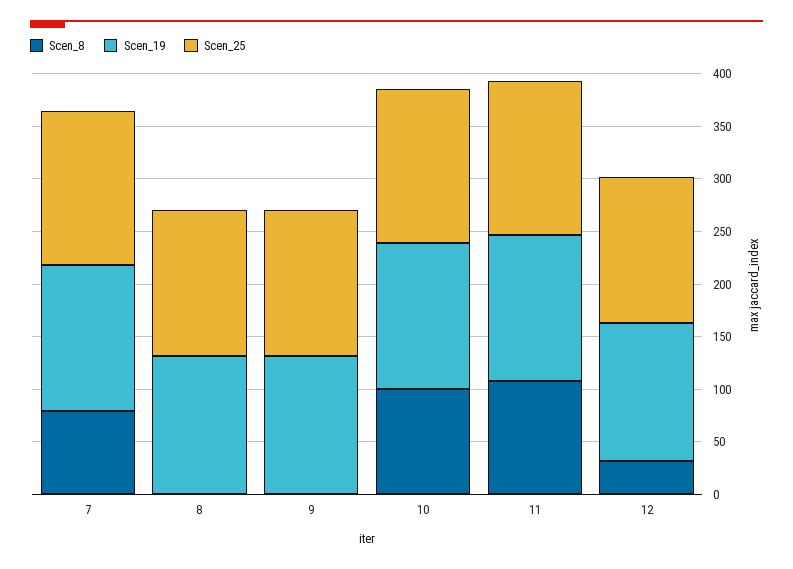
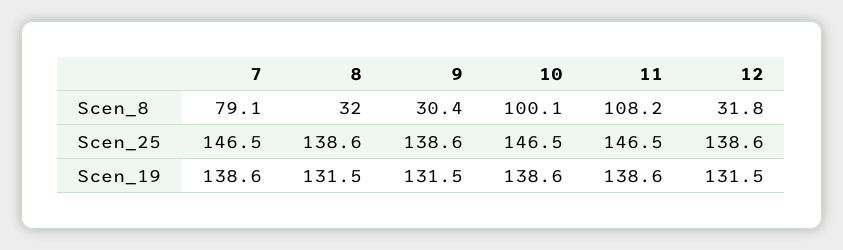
Scen_8, 8: 0 -> 32
Scen_8, 9: 0 -> 30.4

